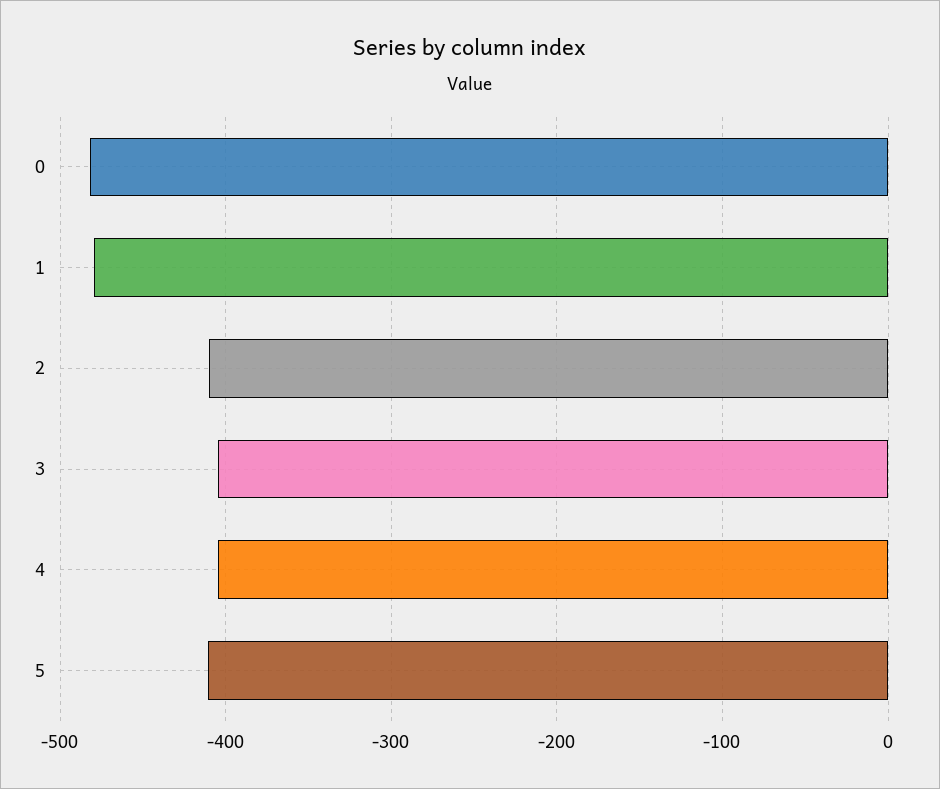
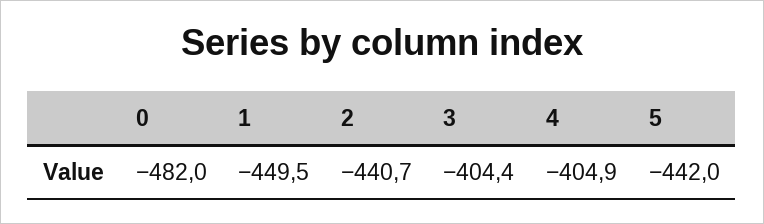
1: -480 -> -449.5
2: -410 -> -440.7
5: -410 -> -442

